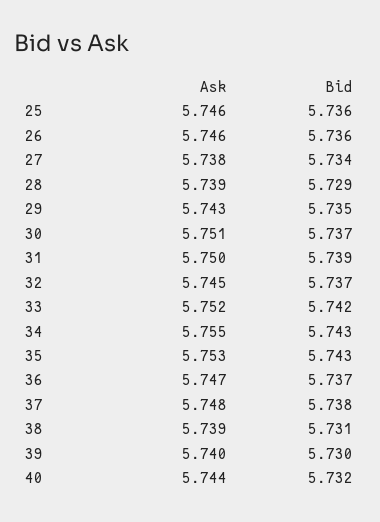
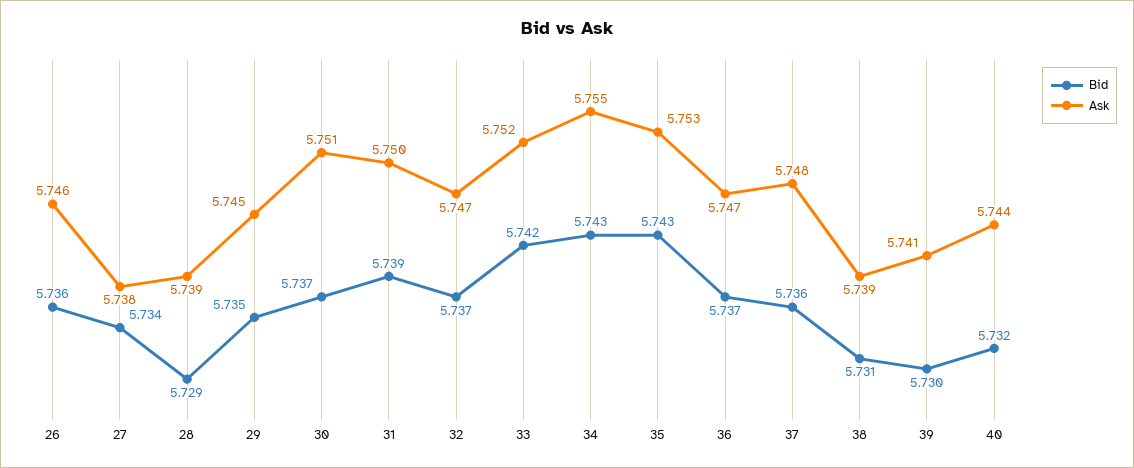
Ask, 25: 5.746 -> none
Bid, 25: 5.736 -> none
Ask, 29: 5.743 -> 5.745
Ask, 32: 5.745 -> 5.747
Bid, 37: 5.738 -> 5.736
Ask, 39: 5.74 -> 5.741

